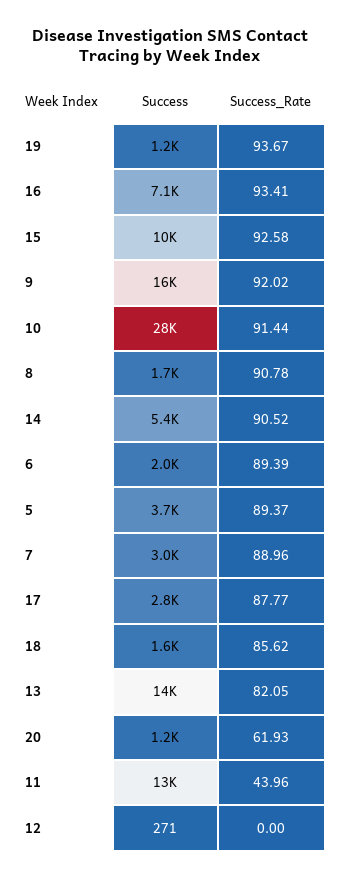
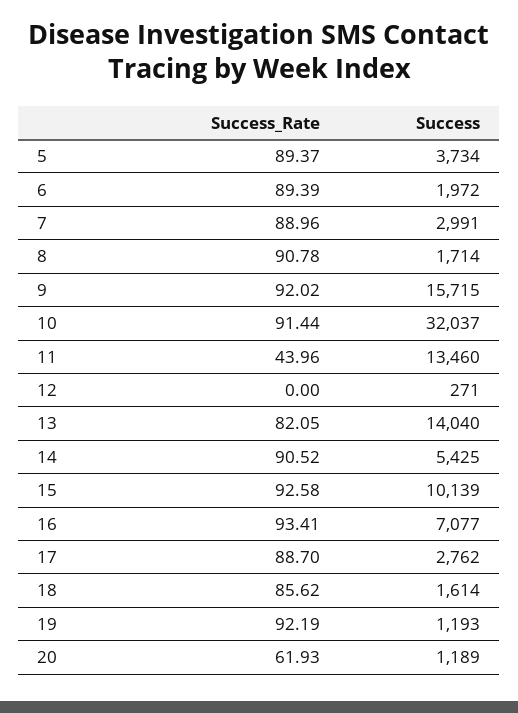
Success_Rate, 19: 93.67 -> 92.19
Success, 10: 28000 -> 32037
Success_Rate, 17: 87.77 -> 88.7

